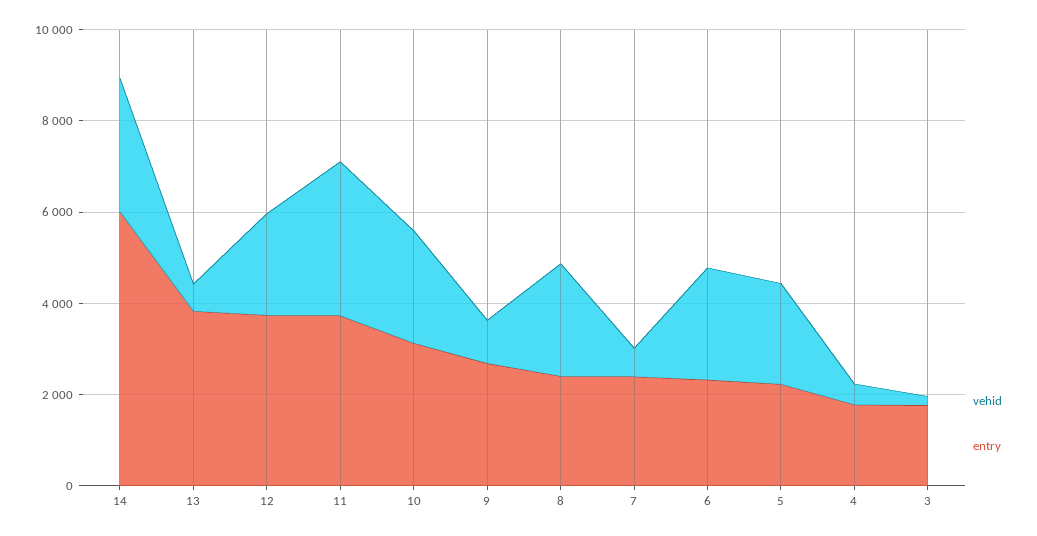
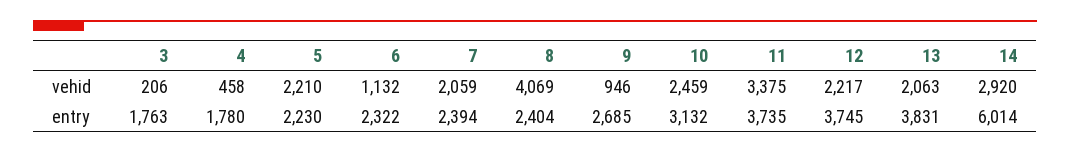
vehid, 13: 500 -> 2063
vehid, 8: 2500 -> 4069
vehid, 7: 500 -> 2059
vehid, 6: 2500 -> 1132

